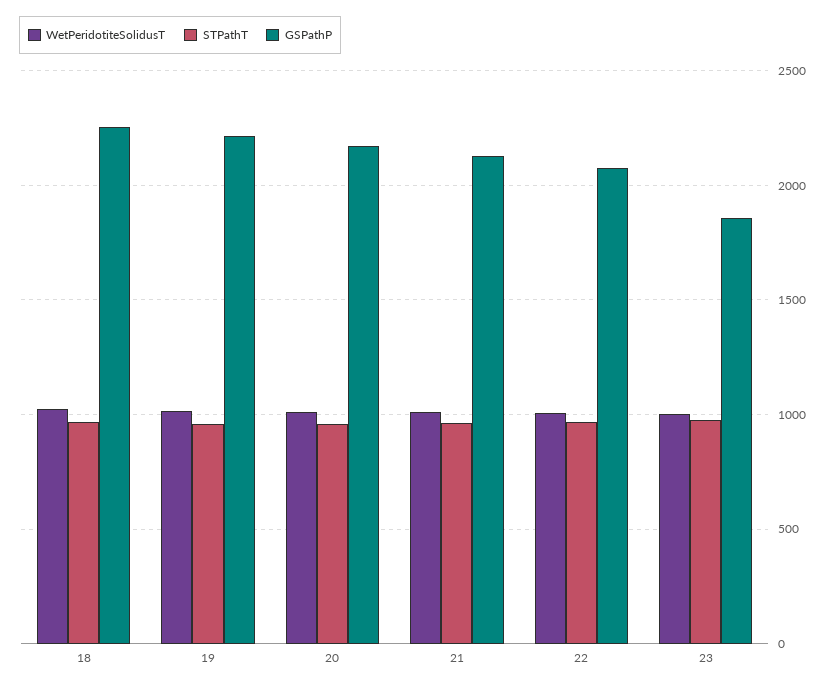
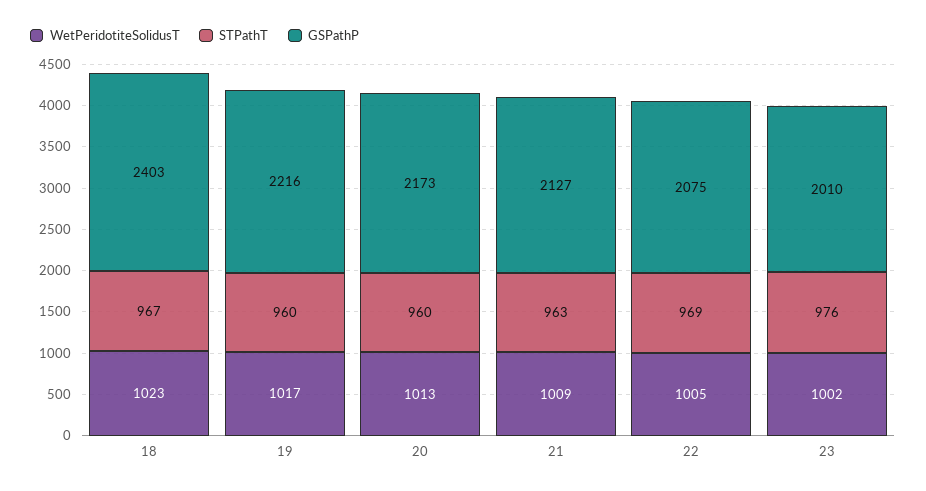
GSPathP, 18: 2250 -> 2403
GSPathP, 23: 1850 -> 2010

